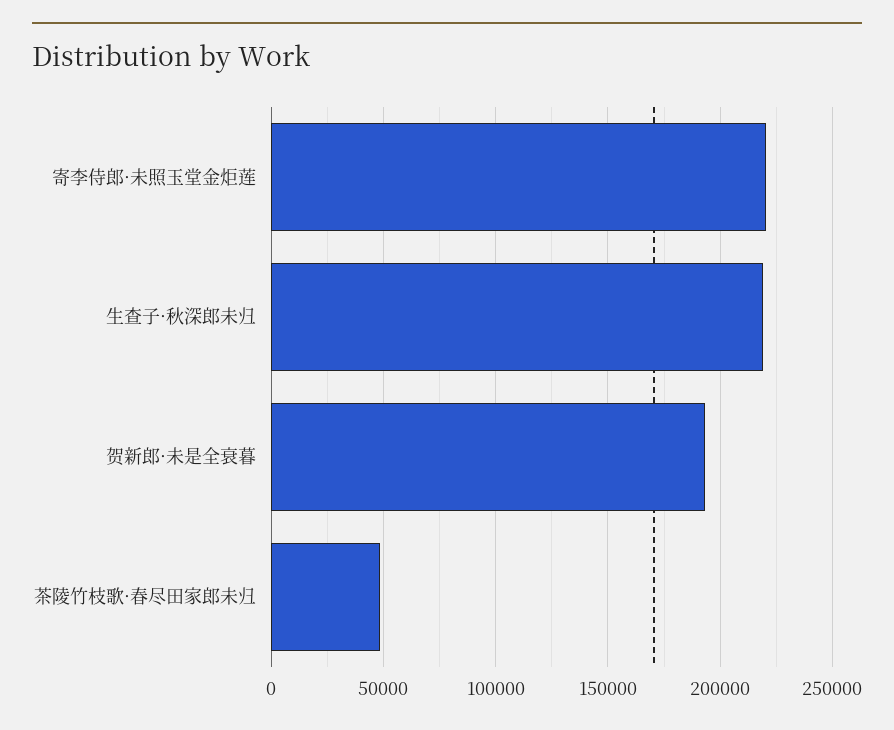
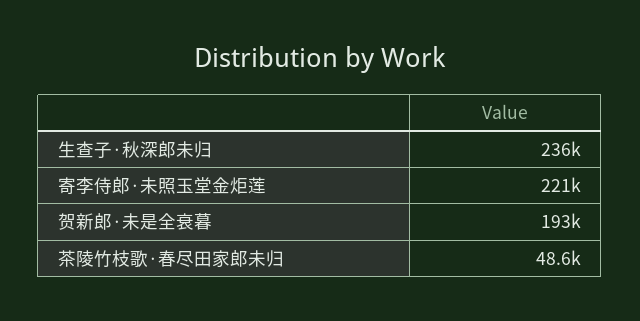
生查子·秋深郎未归: 220000 -> 236000

